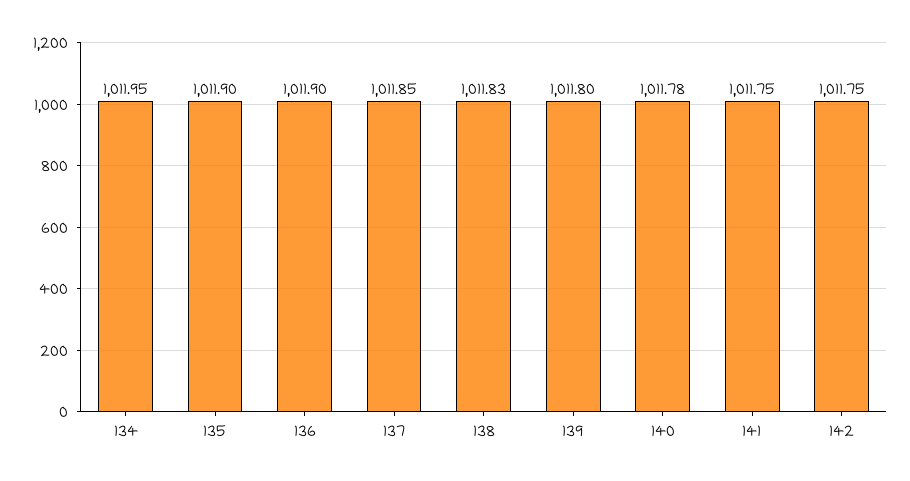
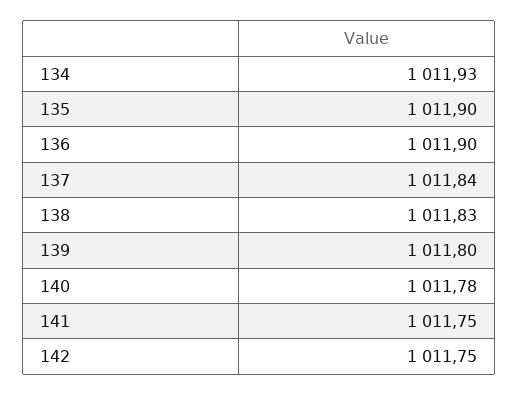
134: 1011.95 -> 1011.93
137: 1011.85 -> 1011.84

